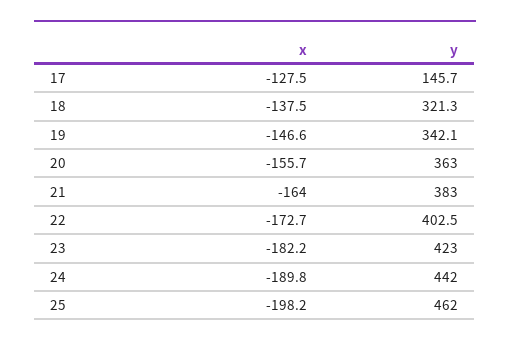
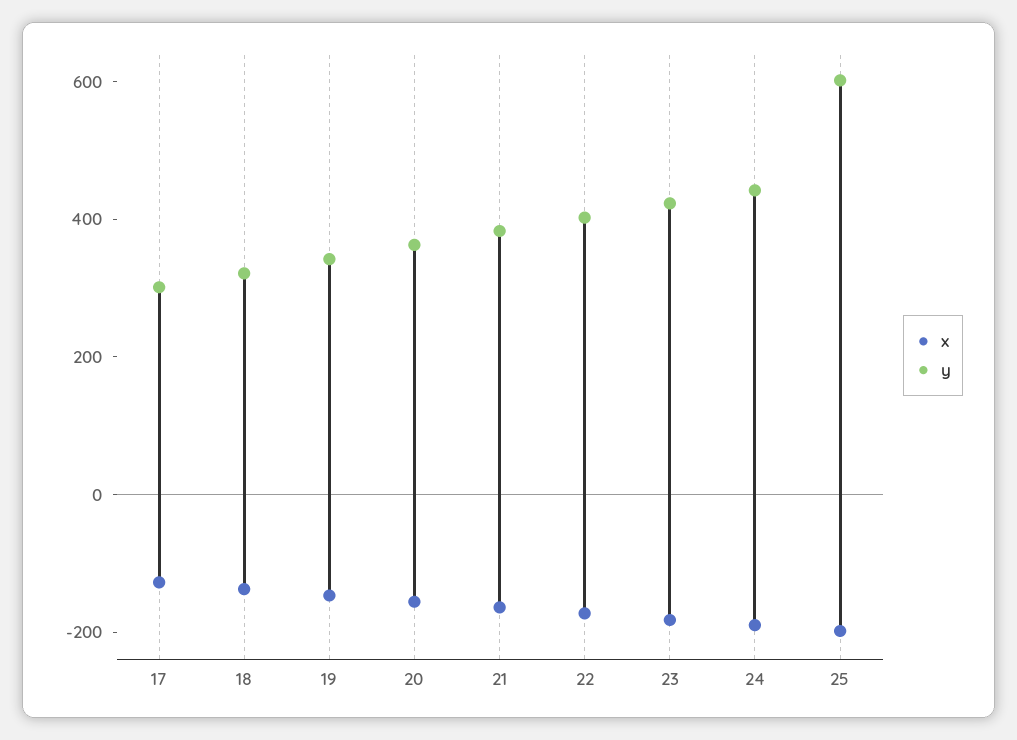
y, 17: 145.7 -> 300
y, 25: 462 -> 600

